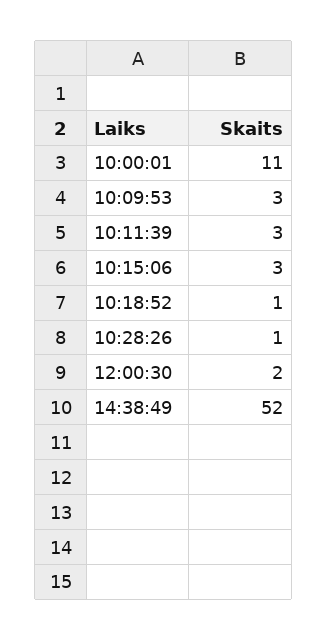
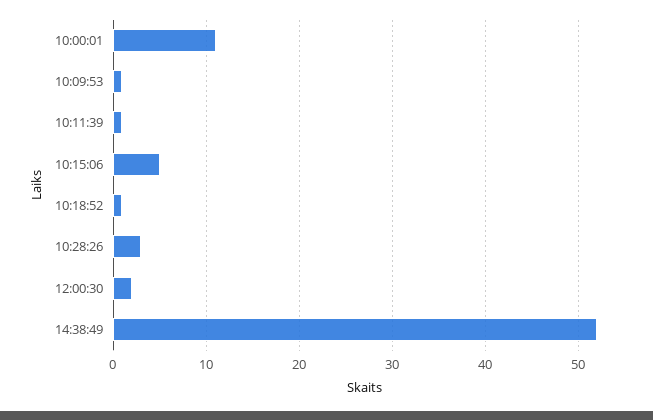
10:09:53: 3 -> 1
10:11:39: 3 -> 1
10:15:06: 3 -> 5
10:28:26: 1 -> 3

